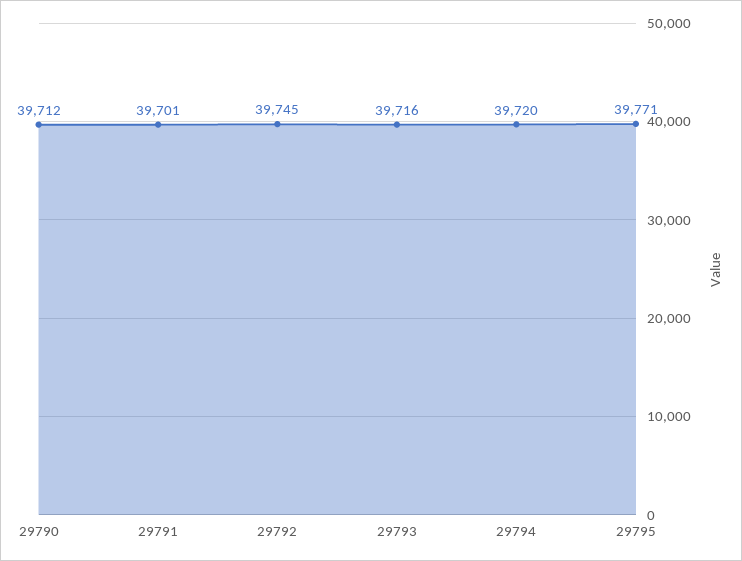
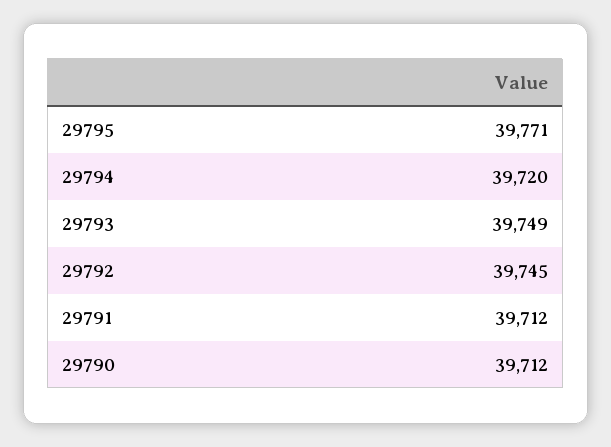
29791: 39701 -> 39712
29793: 39716 -> 39749

